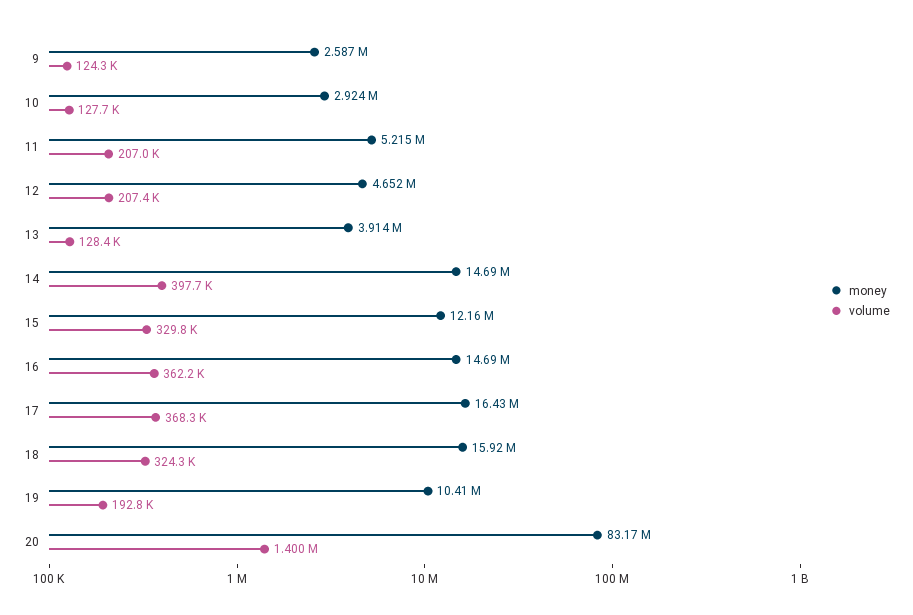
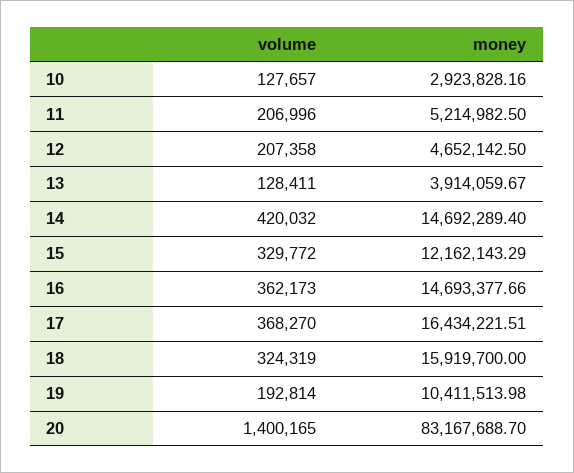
money, 9: 2587000 -> none
volume, 9: 124300 -> none
volume, 14: 397700 -> 420032

